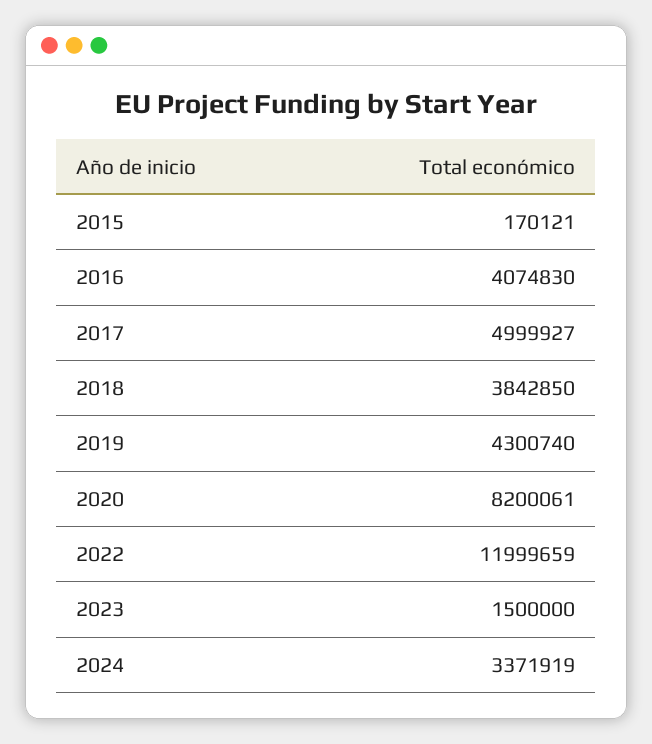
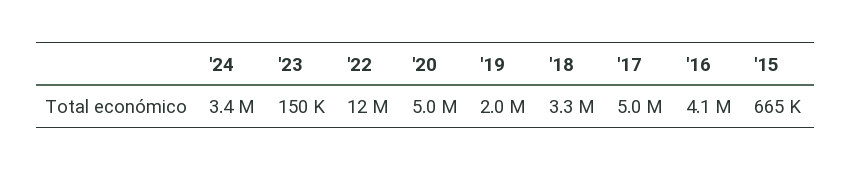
2015: 170121 -> 665000
2018: 3842850 -> 3300000
2019: 4300740 -> 2000000
2020: 8200061 -> 5000000
2023: 1500000 -> 150000

